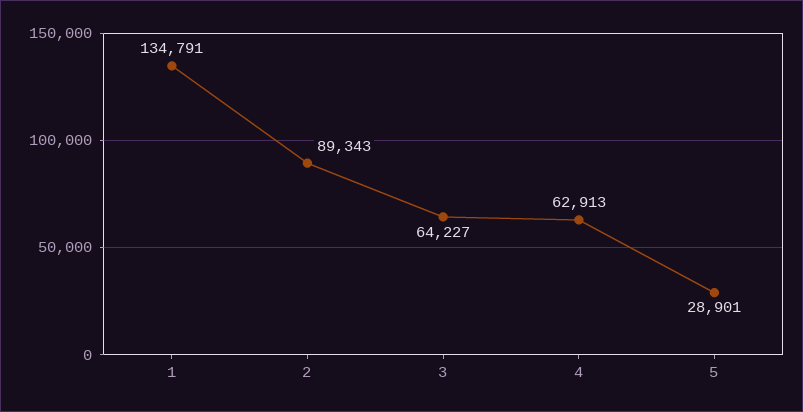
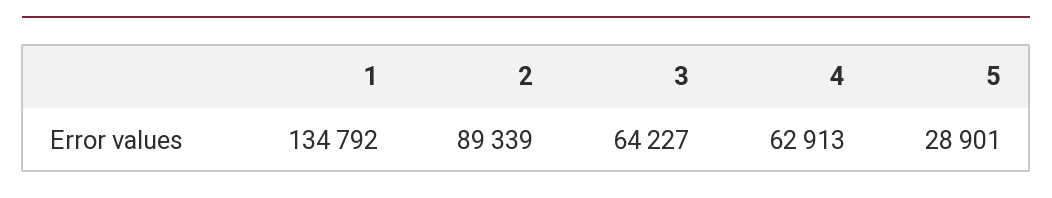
1: 134791 -> 134792
2: 89343 -> 89339

